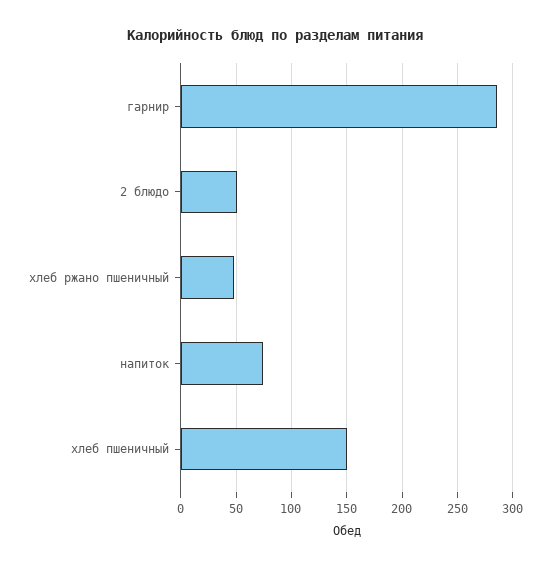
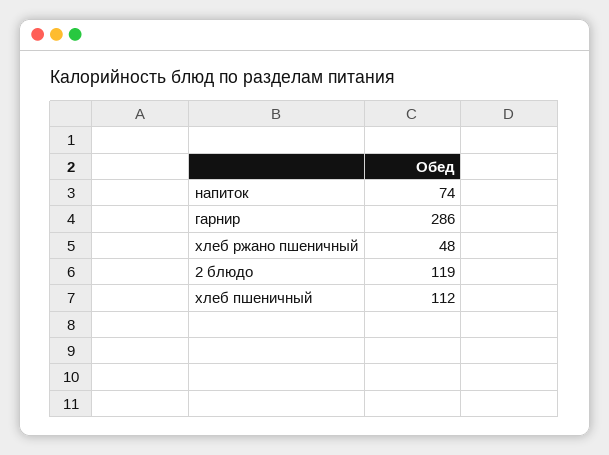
2 блюдо: 50 -> 119
хлеб пшеничный: 150 -> 112

